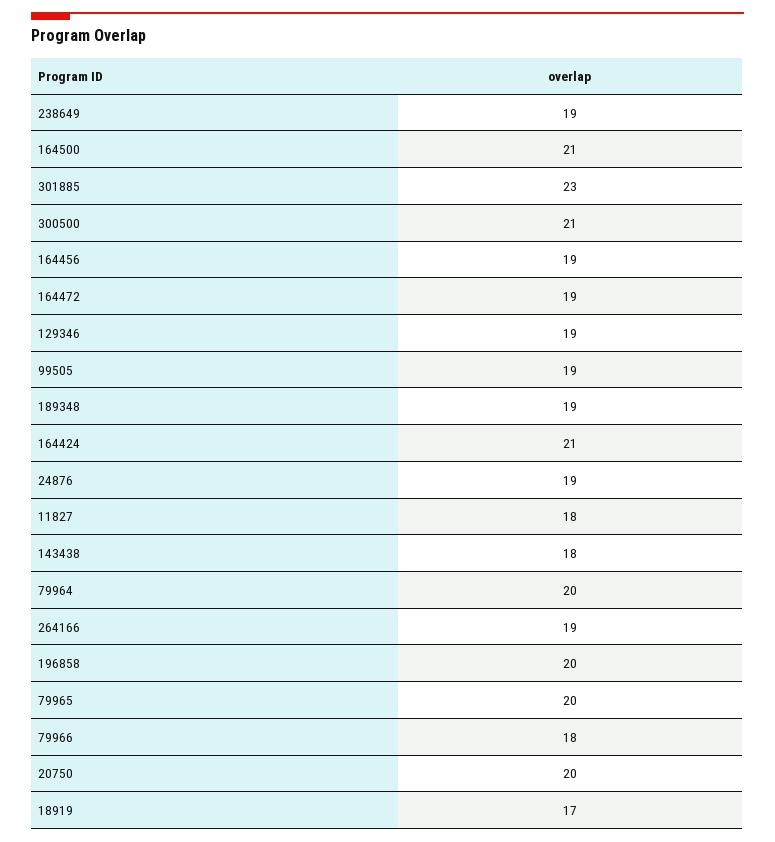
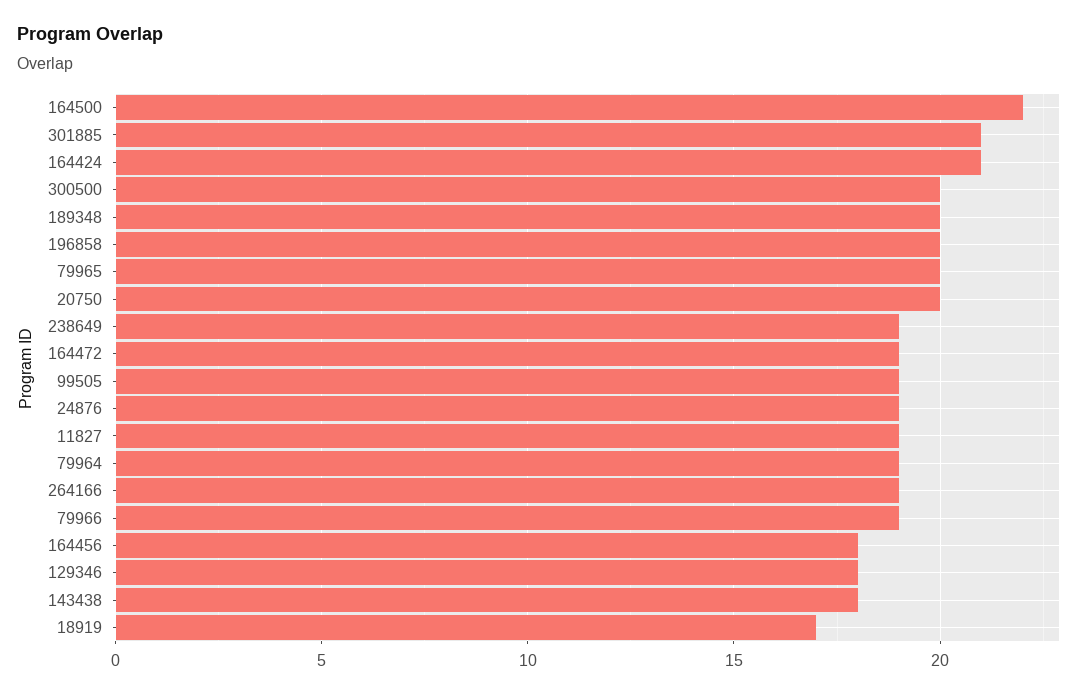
164500: 21 -> 22
301885: 23 -> 21
300500: 21 -> 20
164456: 19 -> 18
129346: 19 -> 18
189348: 19 -> 20
11827: 18 -> 19
79964: 20 -> 19
79966: 18 -> 19

